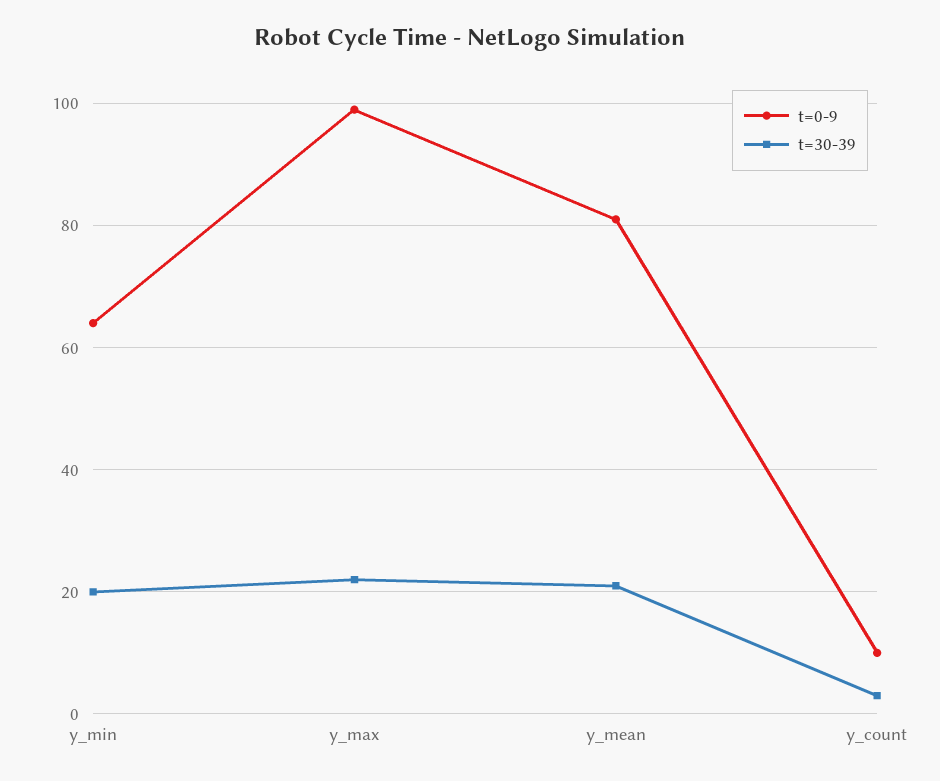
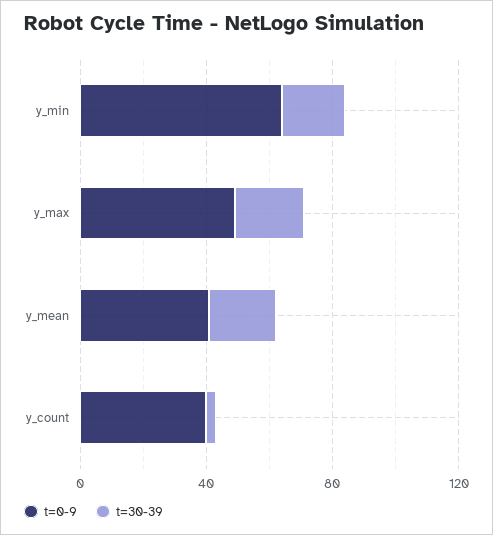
t=0-9, y_max: 100 -> 50
t=0-9, y_mean: 80 -> 40
t=0-9, y_count: 10 -> 40

